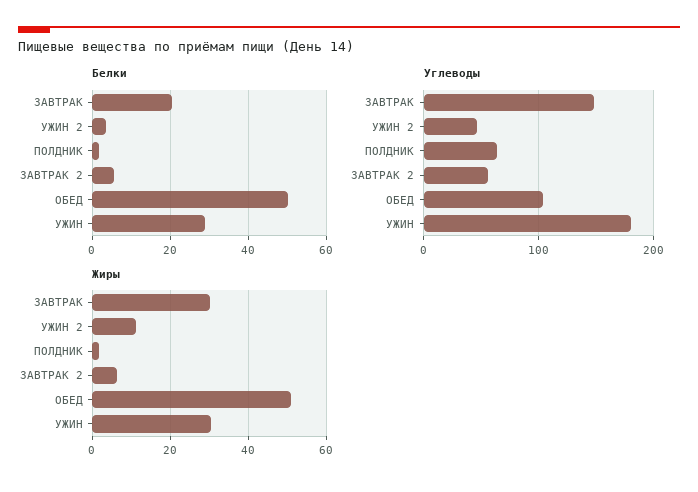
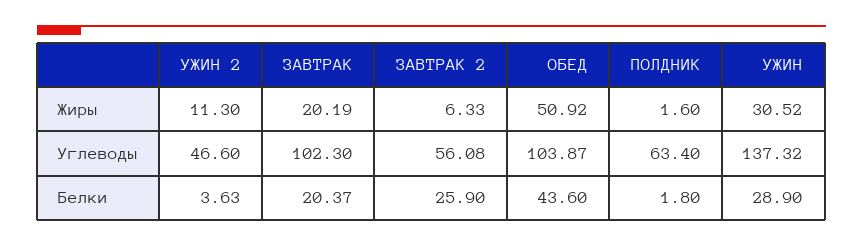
Белки, ЗАВТРАК 2: 6 -> 25.9
Белки, ОБЕД: 50 -> 43.6
Углеводы, ЗАВТРАК: 150 -> 102.3
Углеводы, УЖИН: 180 -> 137.32
Жиры, ЗАВТРАК: 30 -> 20.19

